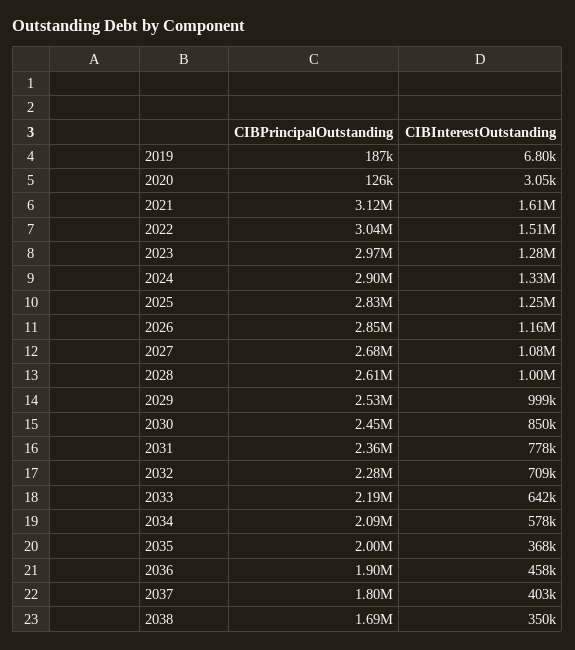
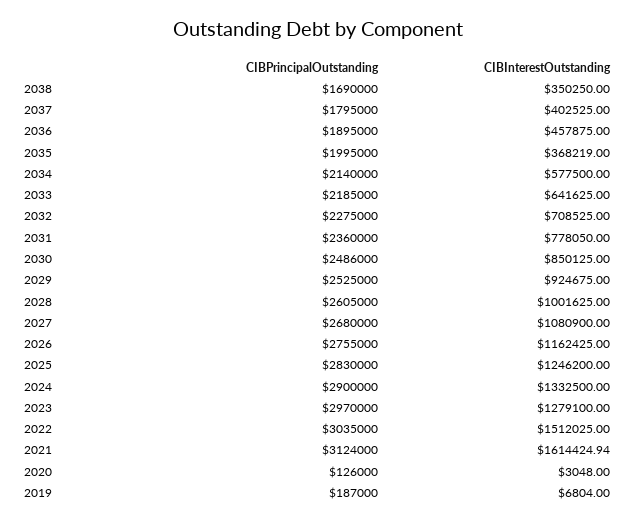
CIBPrincipalOutstanding, 2026: 2850000 -> 2755000
CIBInterestOutstanding, 2029: 999000 -> 924675
CIBPrincipalOutstanding, 2030: 2450000 -> 2486000
CIBPrincipalOutstanding, 2034: 2090000 -> 2140000

